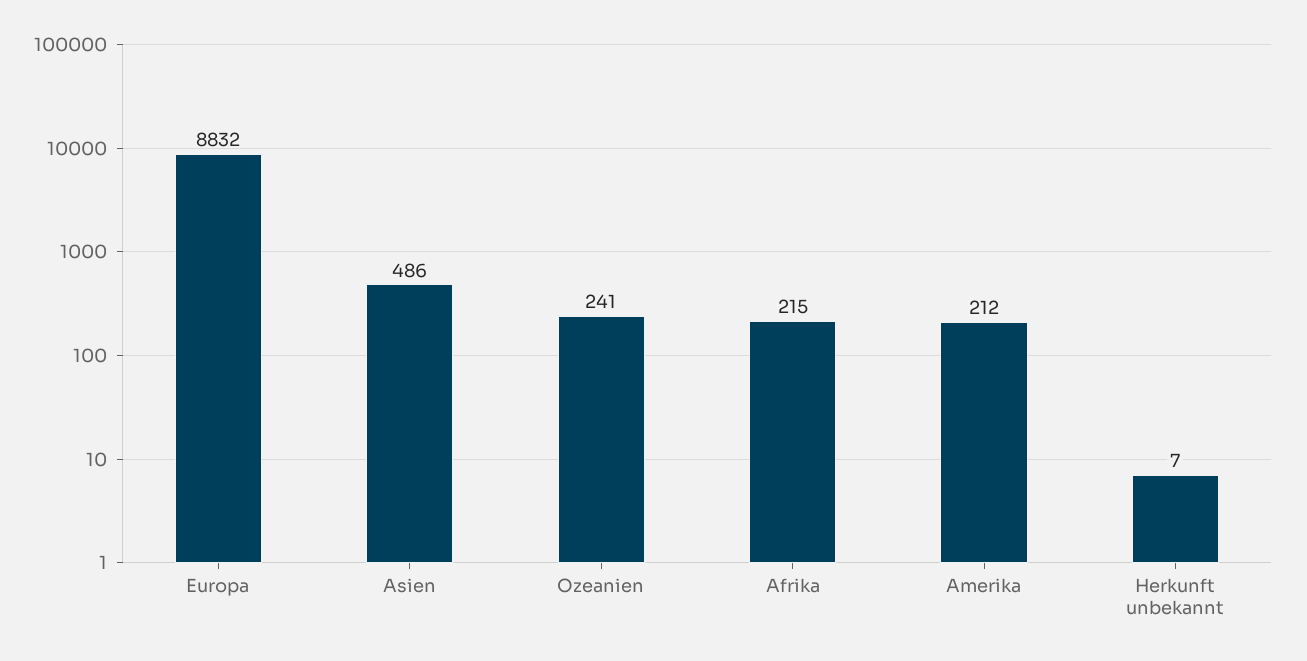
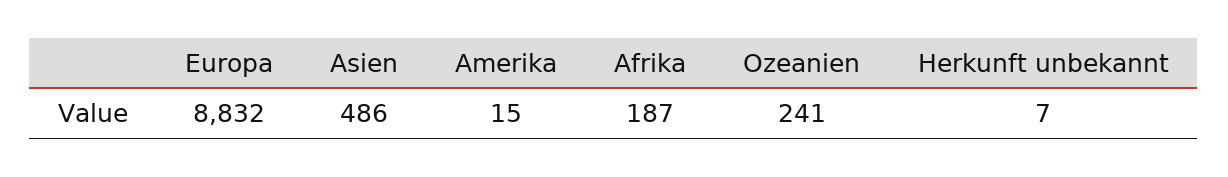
Afrika: 215 -> 187
Amerika: 212 -> 15

